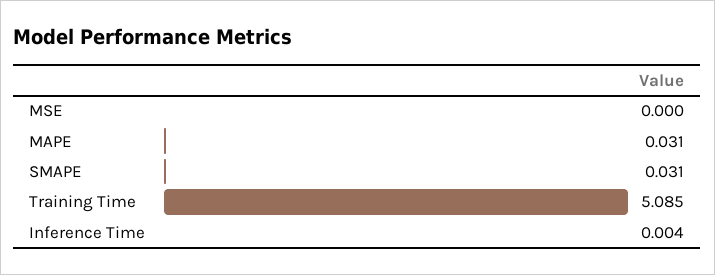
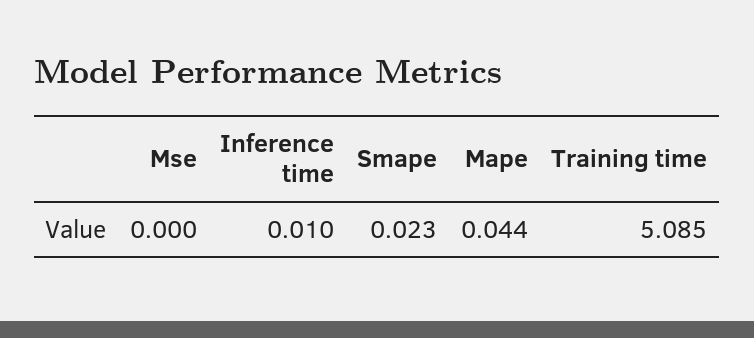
MAPE: 0.031 -> 0.044
SMAPE: 0.031 -> 0.023
Inference Time: 0.004 -> 0.01

